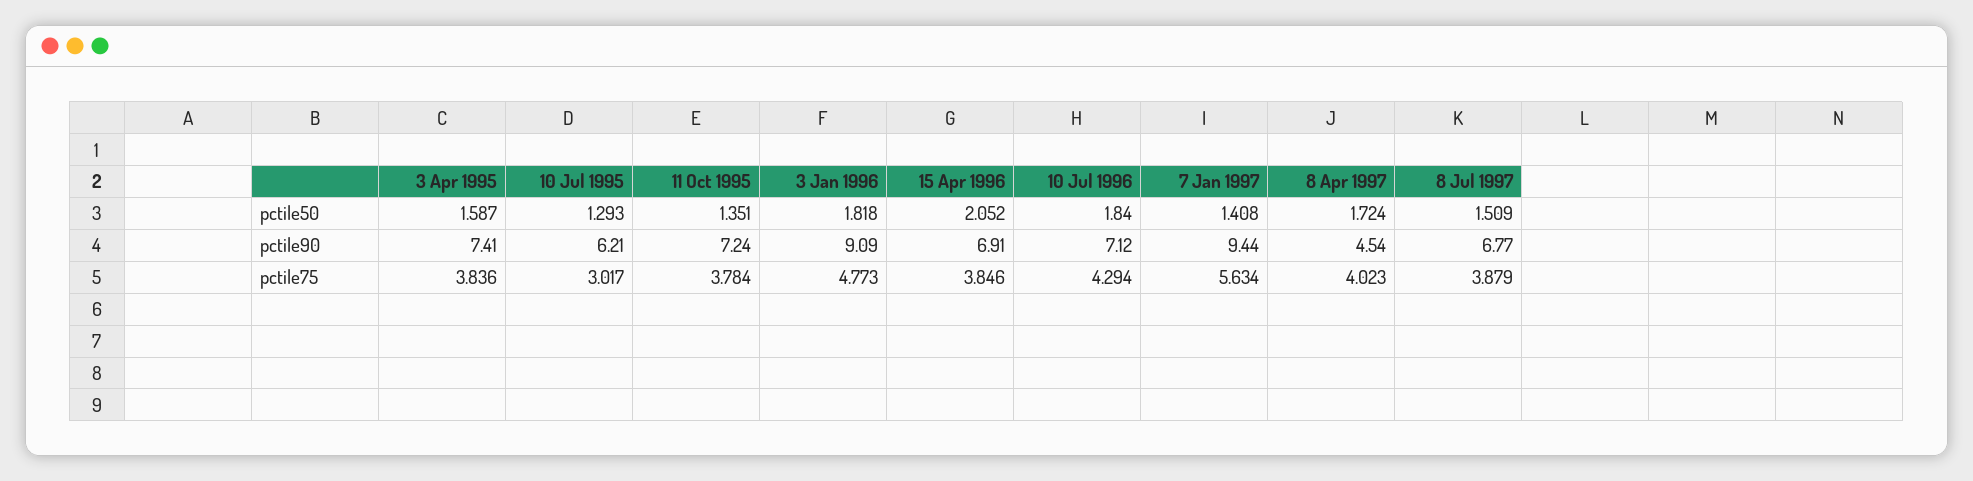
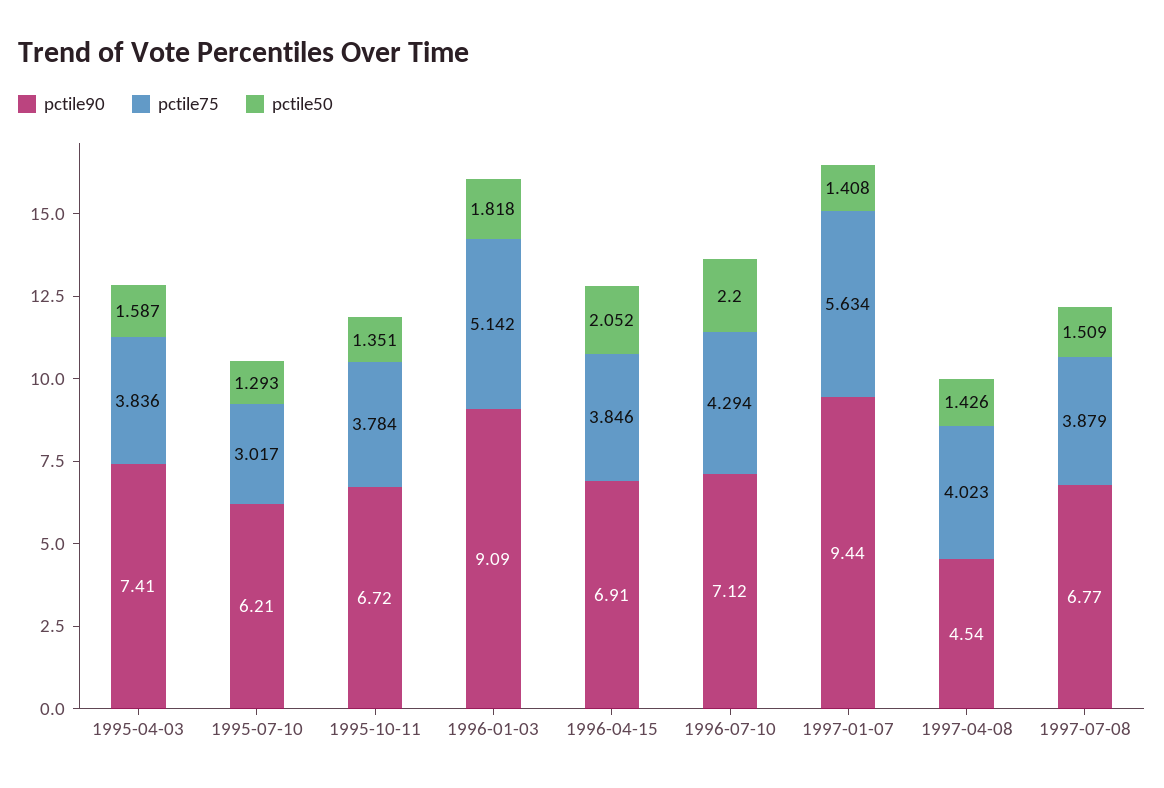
pctile50, 10 Jul 1996: 1.84 -> 2.2
pctile50, 8 Apr 1997: 1.724 -> 1.426
pctile90, 11 Oct 1995: 7.24 -> 6.72
pctile75, 3 Jan 1996: 4.773 -> 5.142

